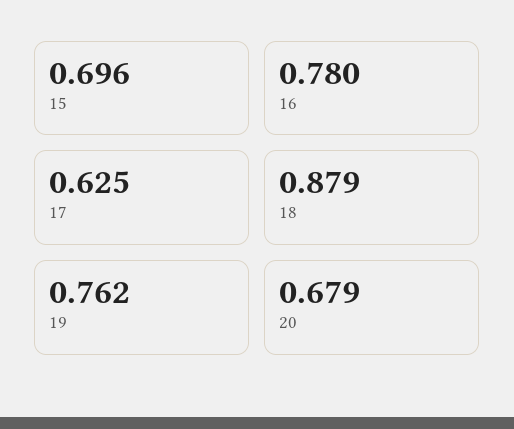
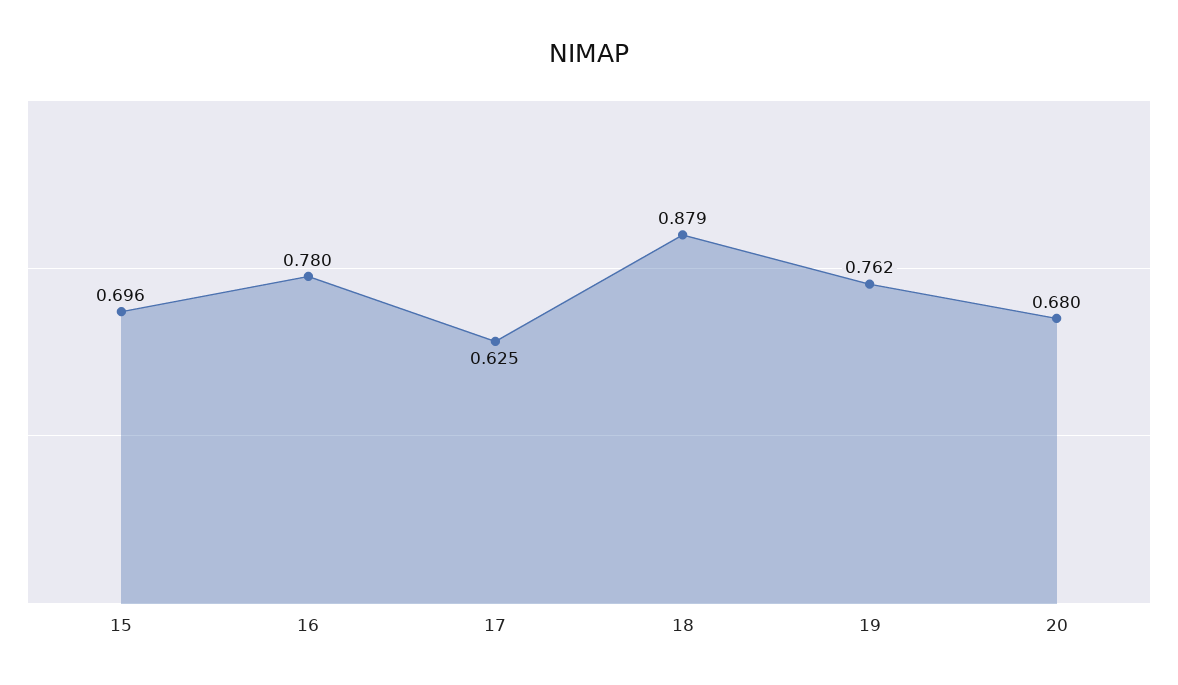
20: 0.679 -> 0.68

